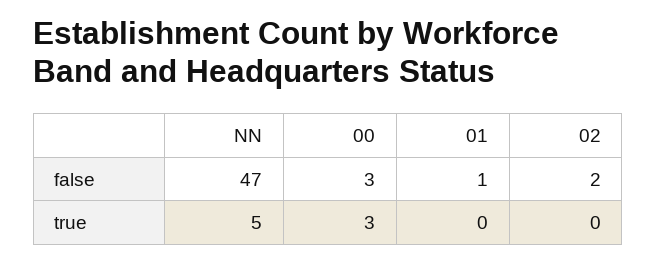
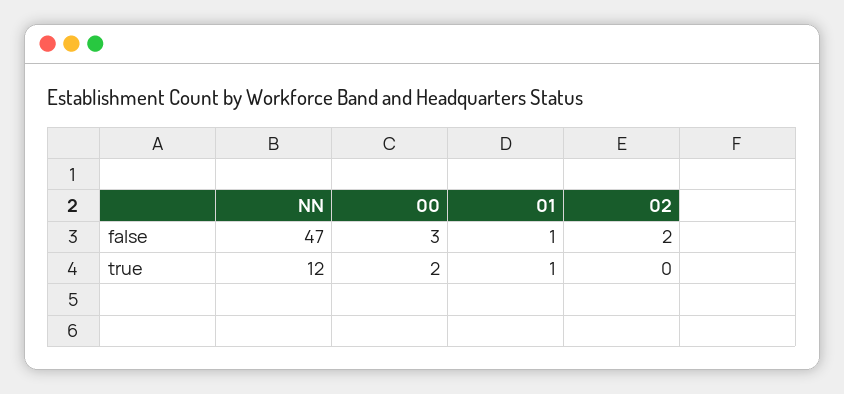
NN, true: 5 -> 12
00, true: 3 -> 2
01, true: 0 -> 1

